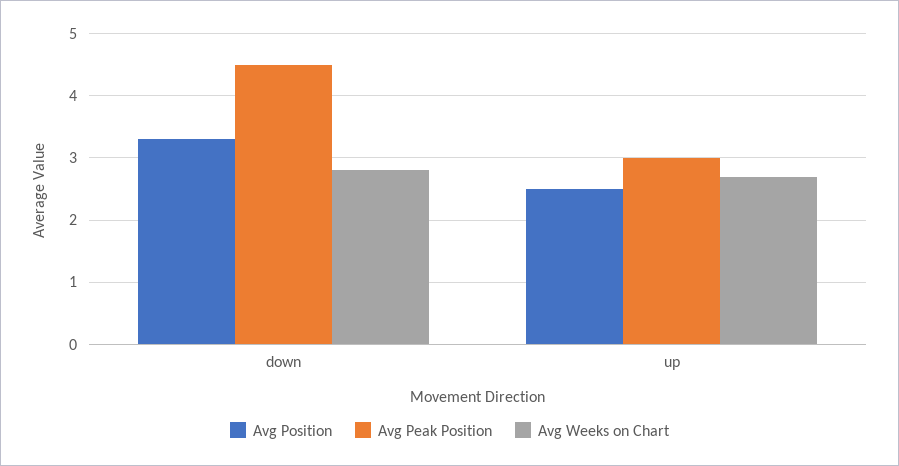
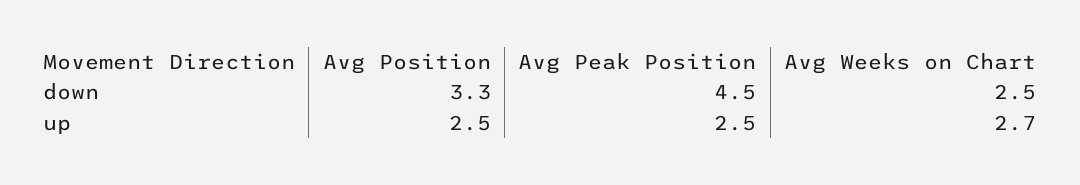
Avg Weeks on Chart, down: 2.8 -> 2.5
Avg Peak Position, up: 3 -> 2.5

